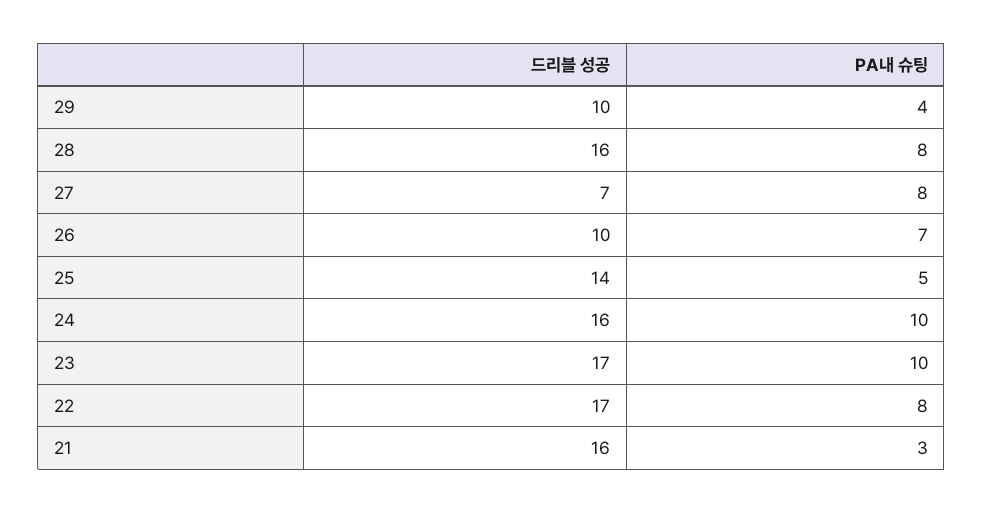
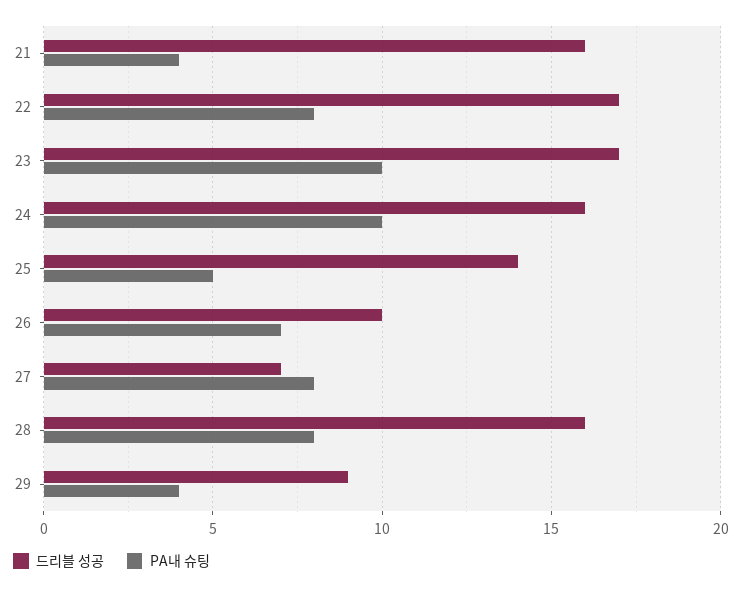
드리블 성공, 29: 10 -> 9
PA내 슈팅, 21: 3 -> 4

